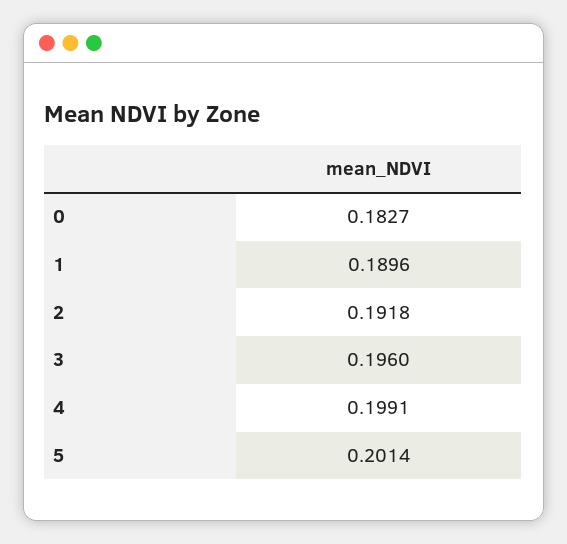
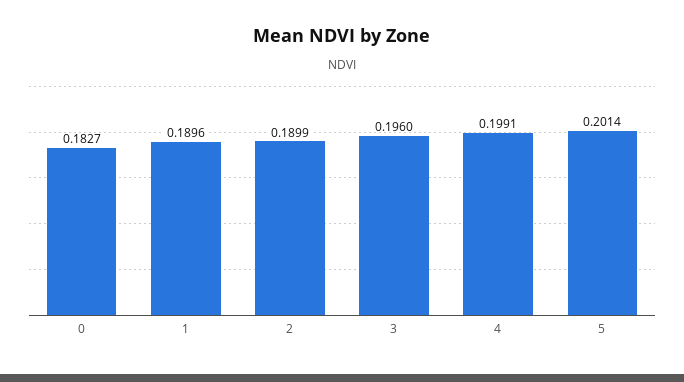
2: 0.1918 -> 0.1899

